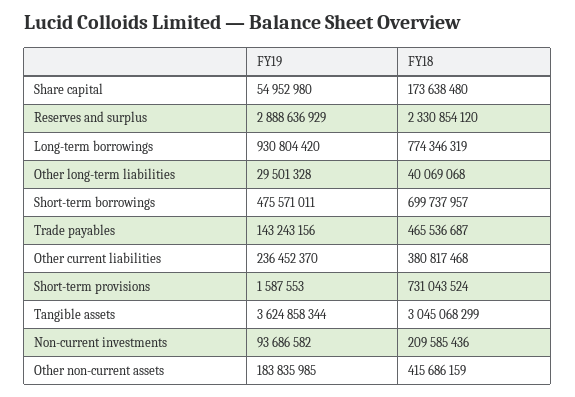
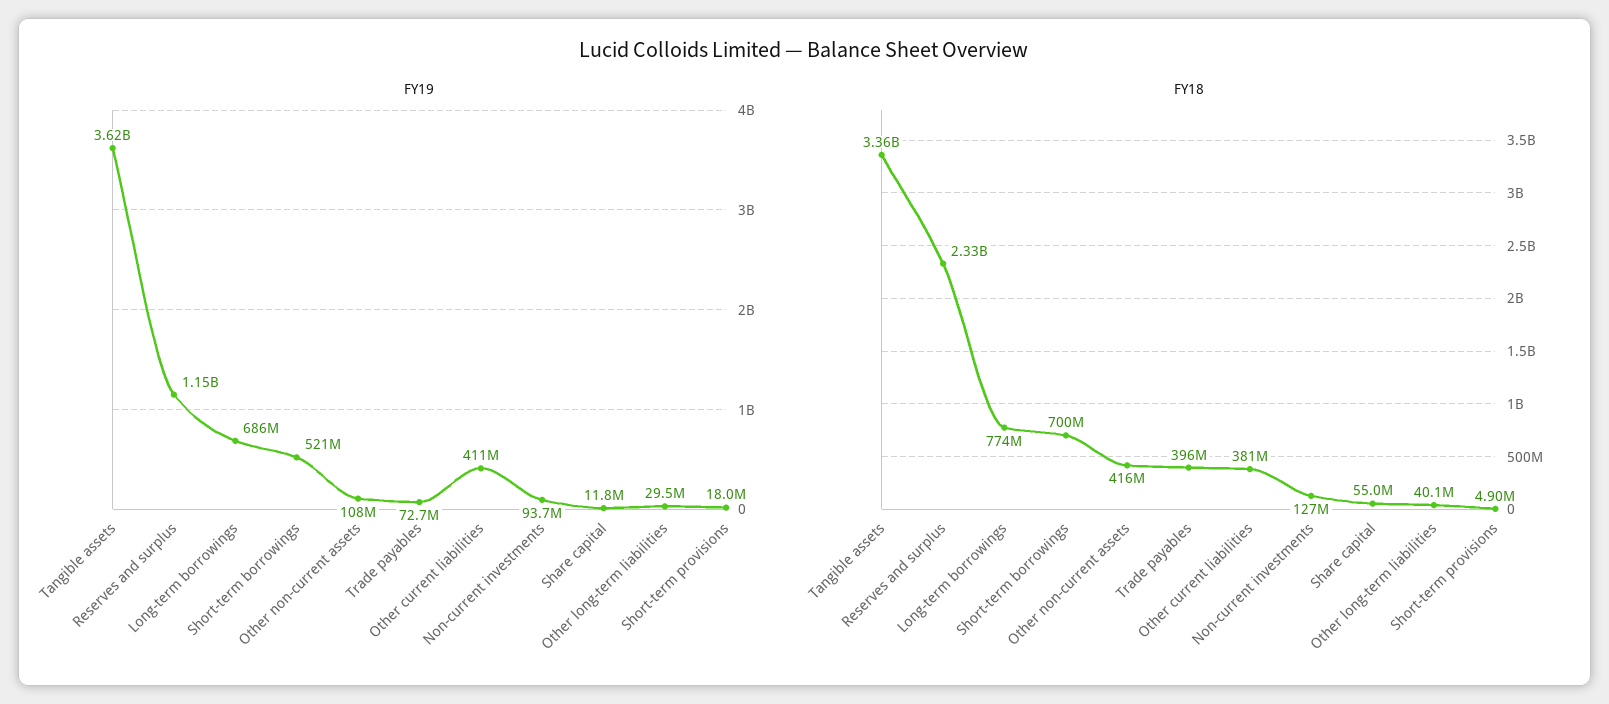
FY19, Share capital: 54952980 -> 11800000
FY18, Share capital: 173638480 -> 55000000
FY19, Reserves and surplus: 2888636929 -> 1150000000
FY19, Long-term borrowings: 930804420 -> 686000000
FY19, Short-term borrowings: 475571011 -> 521000000
FY19, Trade payables: 143243156 -> 72700000
FY18, Trade payables: 465536687 -> 396000000
FY19, Other current liabilities: 236452370 -> 411000000
FY19, Short-term provisions: 1587553 -> 18000000
FY18, Short-term provisions: 731043524 -> 4900000
FY18, Tangible assets: 3045068299 -> 3360000000
FY18, Non-current investments: 209585436 -> 127000000
FY19, Other non-current assets: 183835985 -> 108000000

